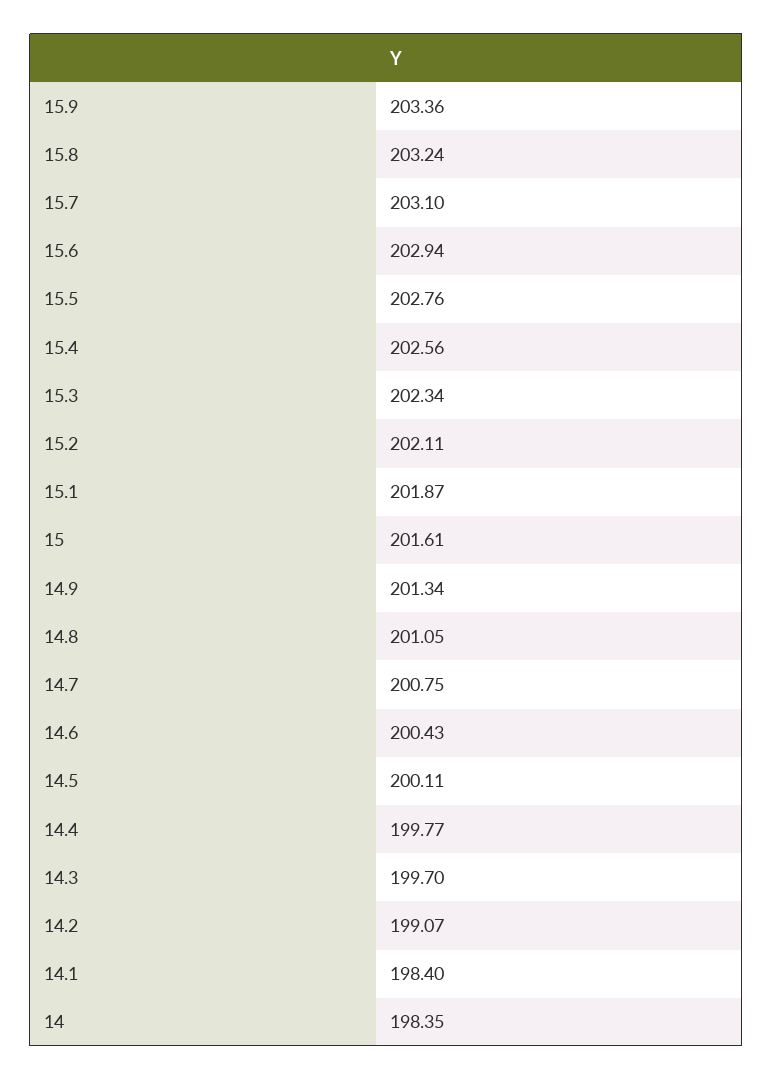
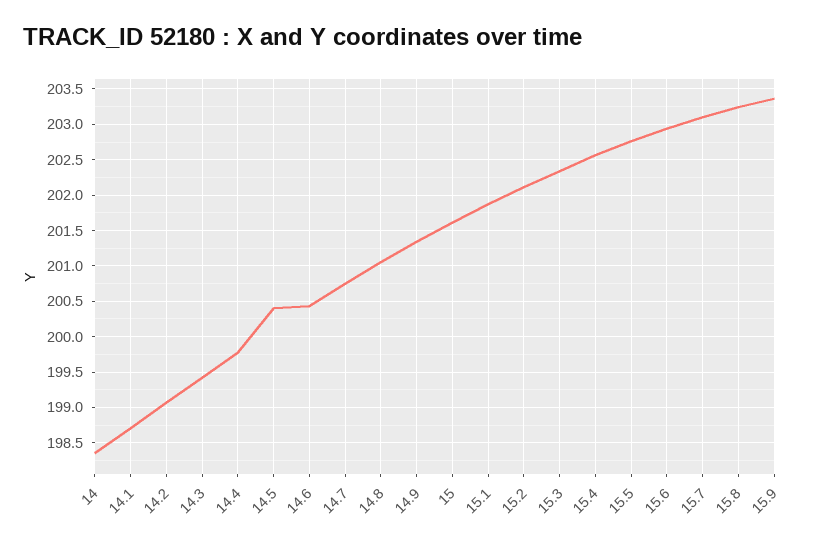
14.5: 200.11 -> 200.4
14.3: 199.7 -> 199.4
14.1: 198.4 -> 198.7

